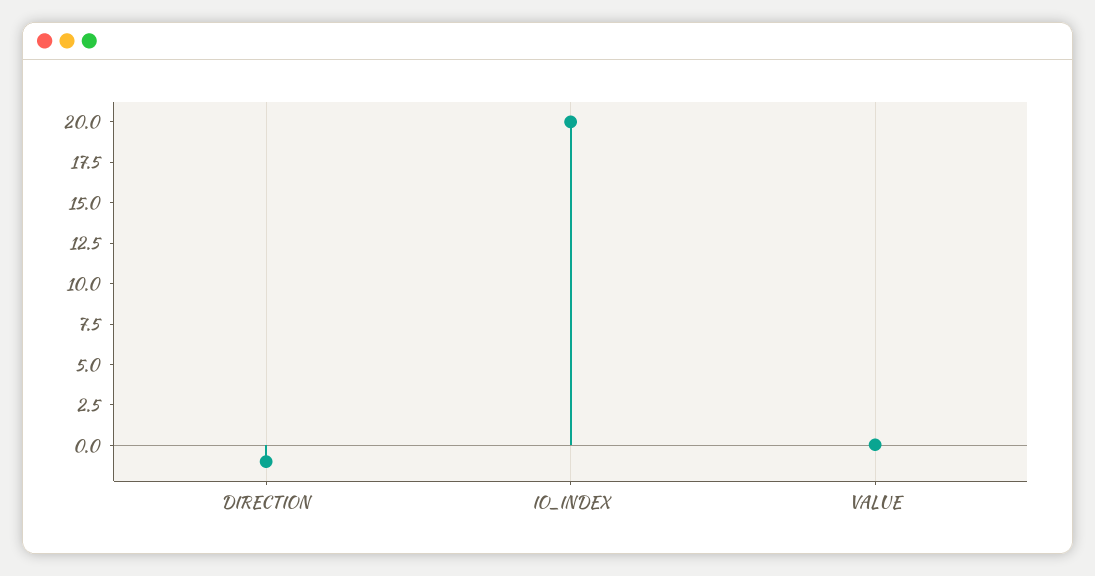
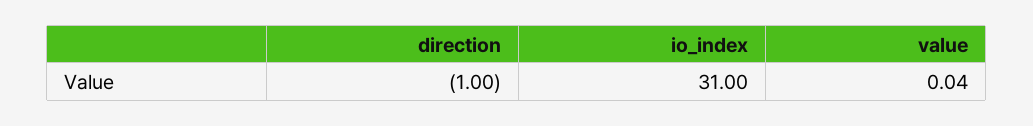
IO_INDEX: 20 -> 31

